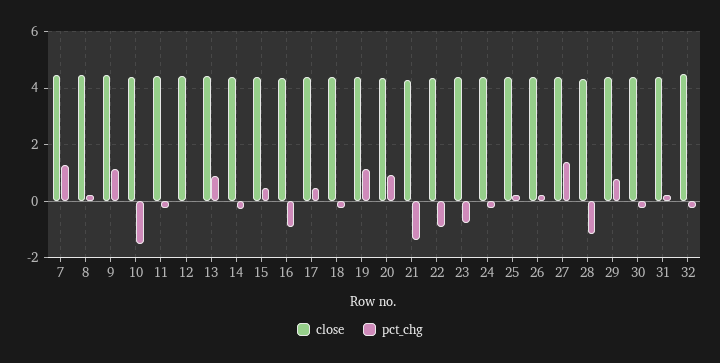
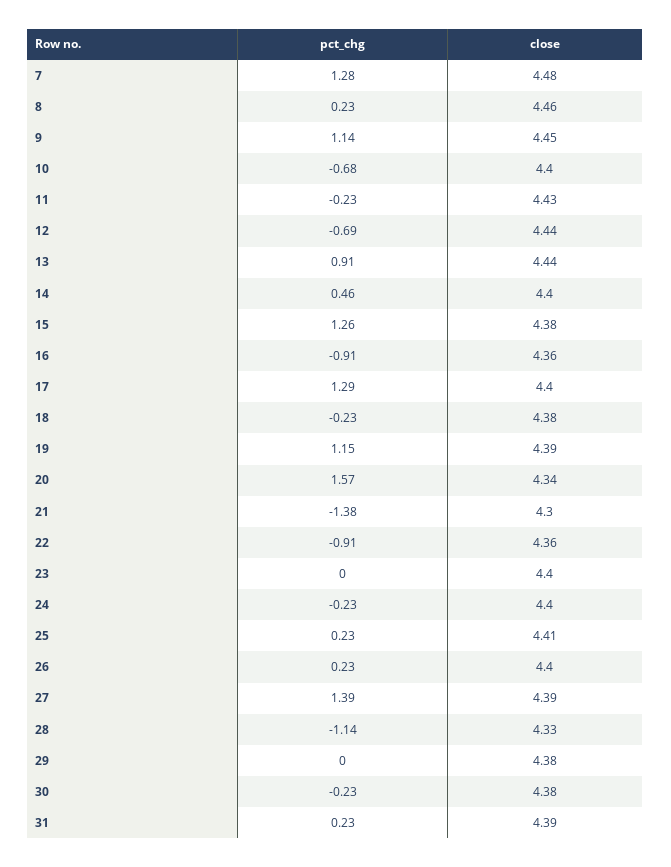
pct_chg, 10: -1.5 -> -0.68
pct_chg, 12: 0 -> -0.69
pct_chg, 14: -0.25 -> 0.46
pct_chg, 15: 0.5 -> 1.26
pct_chg, 17: 0.5 -> 1.29
pct_chg, 20: 1 -> 1.57
pct_chg, 23: -0.75 -> 0
pct_chg, 29: 0.75 -> 0
close, 32: 4.5 -> none
pct_chg, 32: -0.25 -> none

